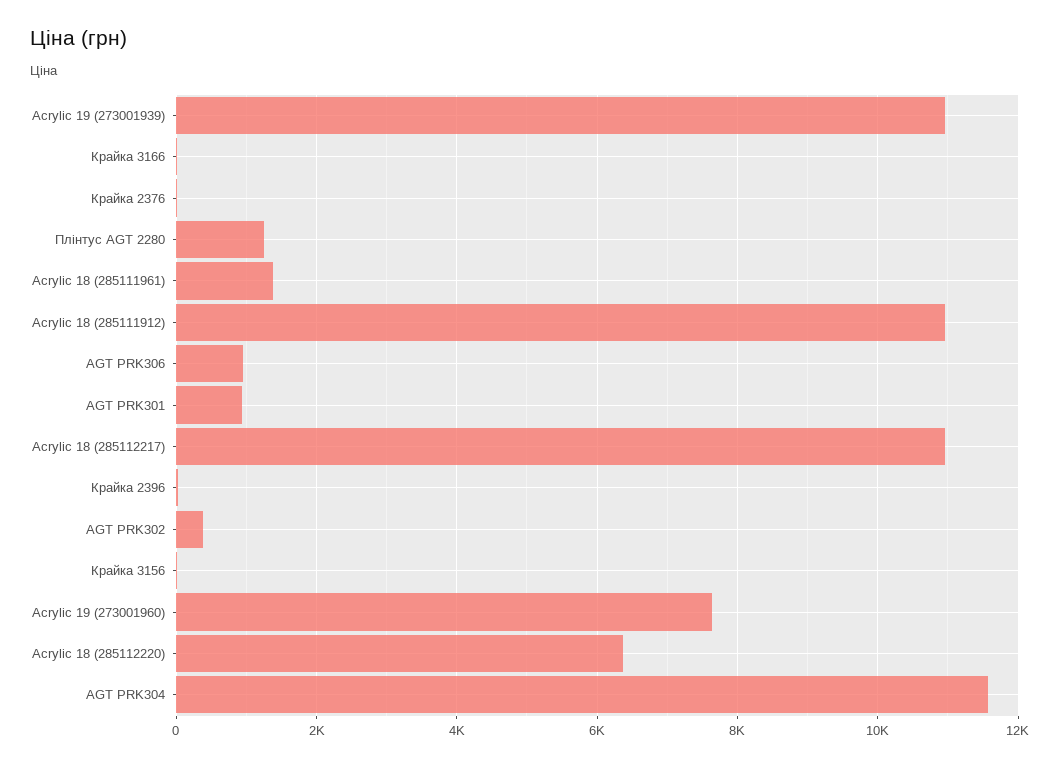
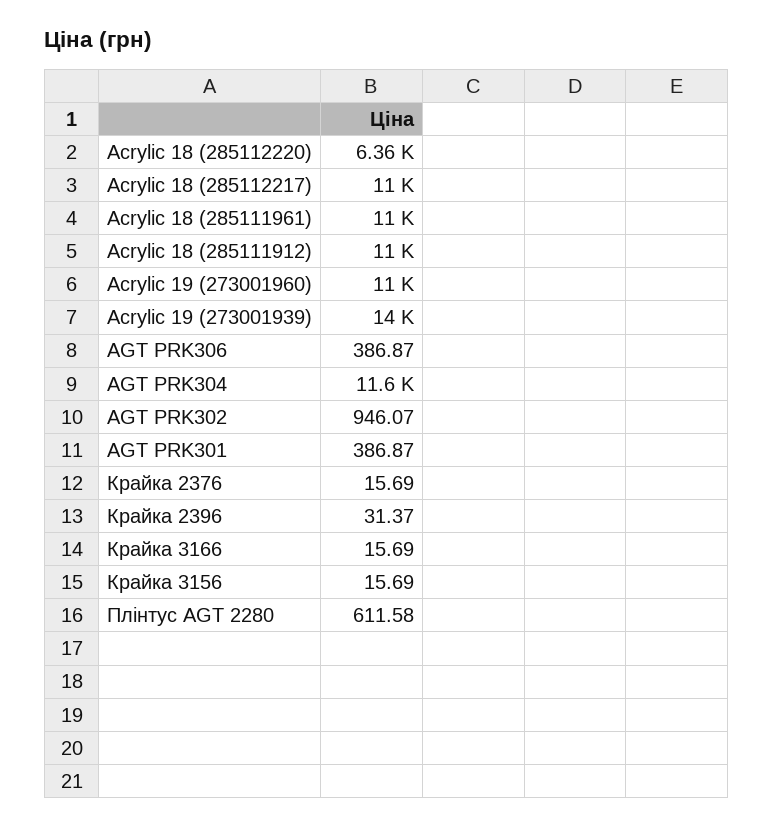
Acrylic 19 (273001939): 11000 -> 14000
Плінтус AGT 2280: 1200 -> 611.58
Acrylic 18 (285111961): 1400 -> 11000
AGT PRK306: 1000 -> 386.87
AGT PRK301: 1000 -> 386.87
AGT PRK302: 400 -> 946.07
Acrylic 19 (273001960): 7600 -> 11000

